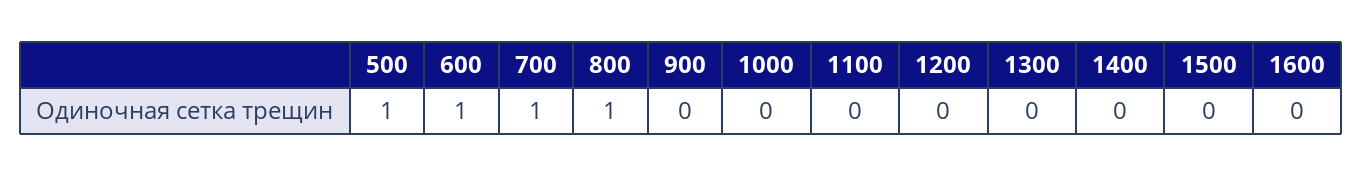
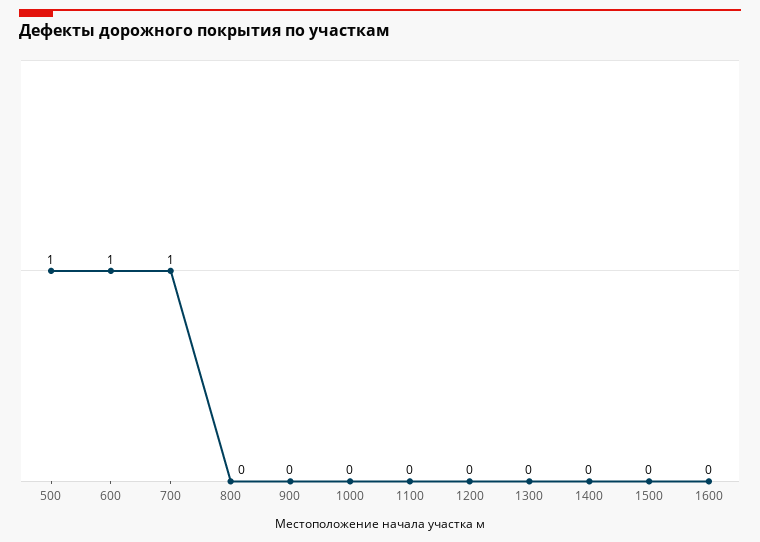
800: 1 -> 0

